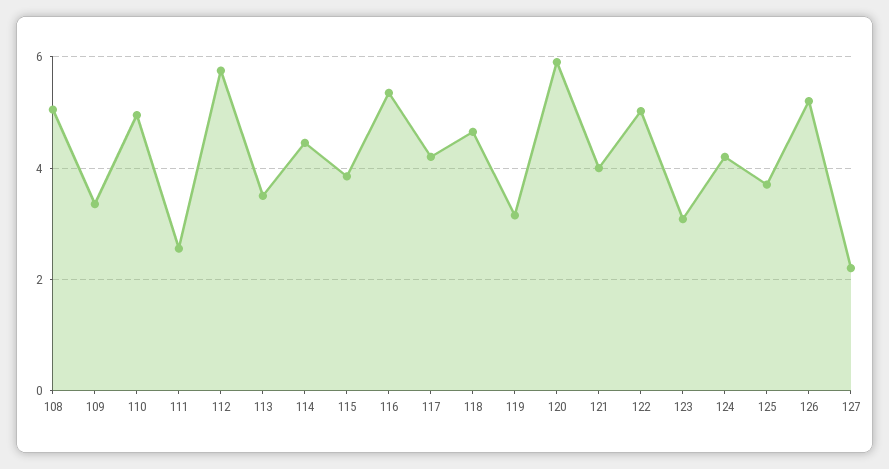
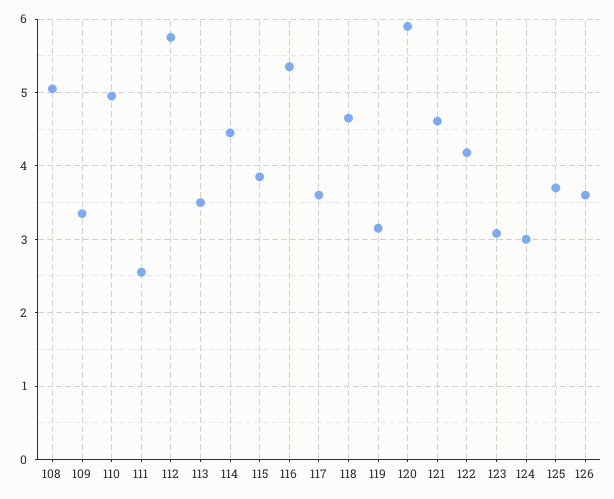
117: 4.2 -> 3.6
121: 4 -> 4.6
122: 5 -> 4.2
124: 4.2 -> 3
126: 5.2 -> 3.6
127: 2.2 -> none

